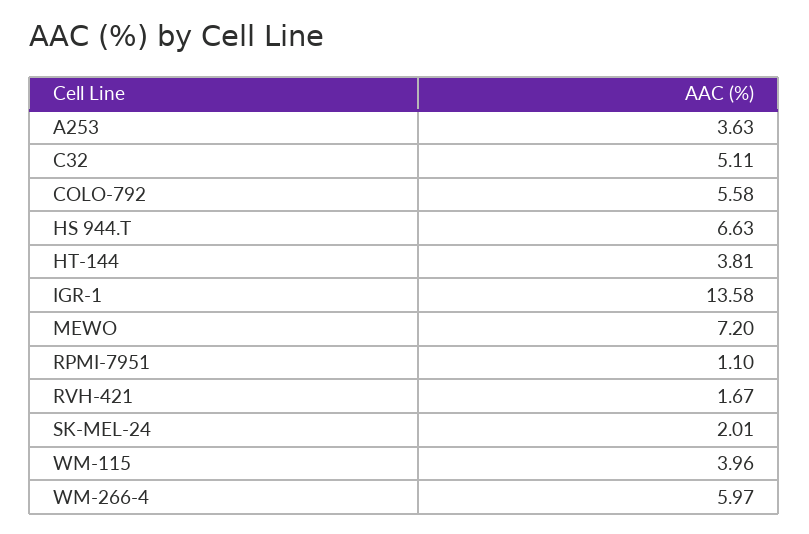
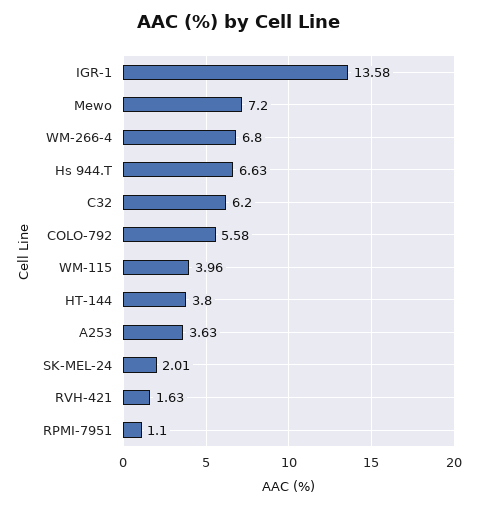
C32: 5.11 -> 6.2
HT-144: 3.81 -> 3.8
RVH-421: 1.67 -> 1.63
WM-266-4: 5.97 -> 6.8

